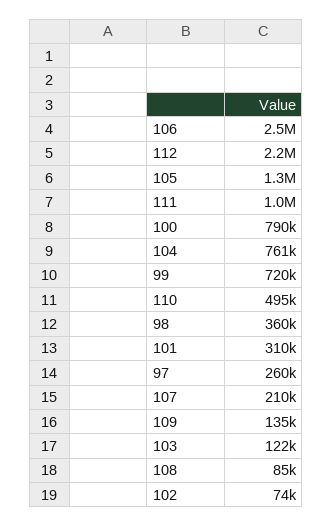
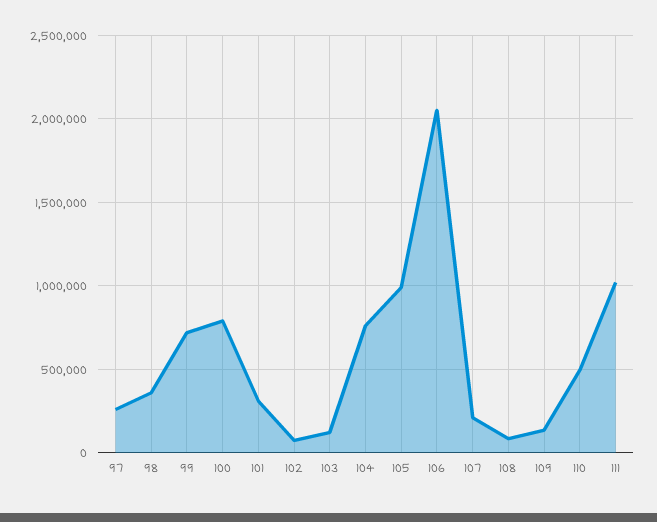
106: 2500000 -> 2050000
112: 2200000 -> none
105: 1300000 -> 1000000

